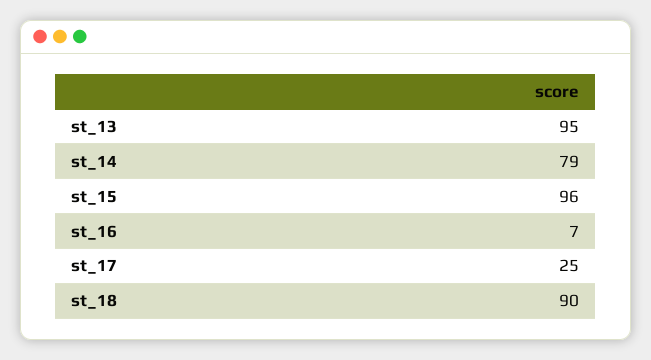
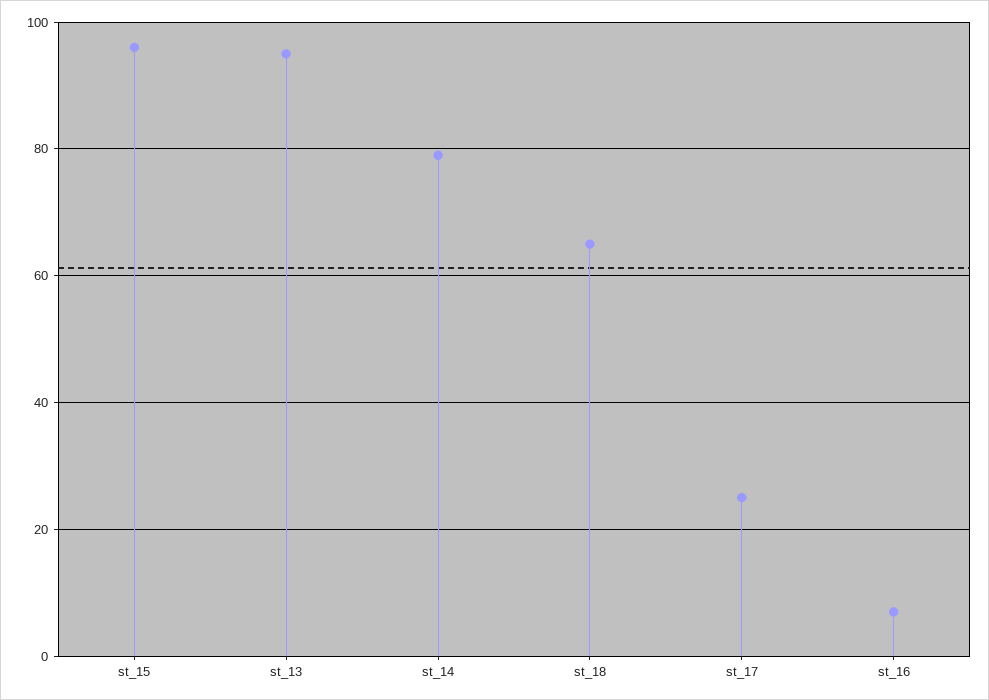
st_18: 90 -> 65

